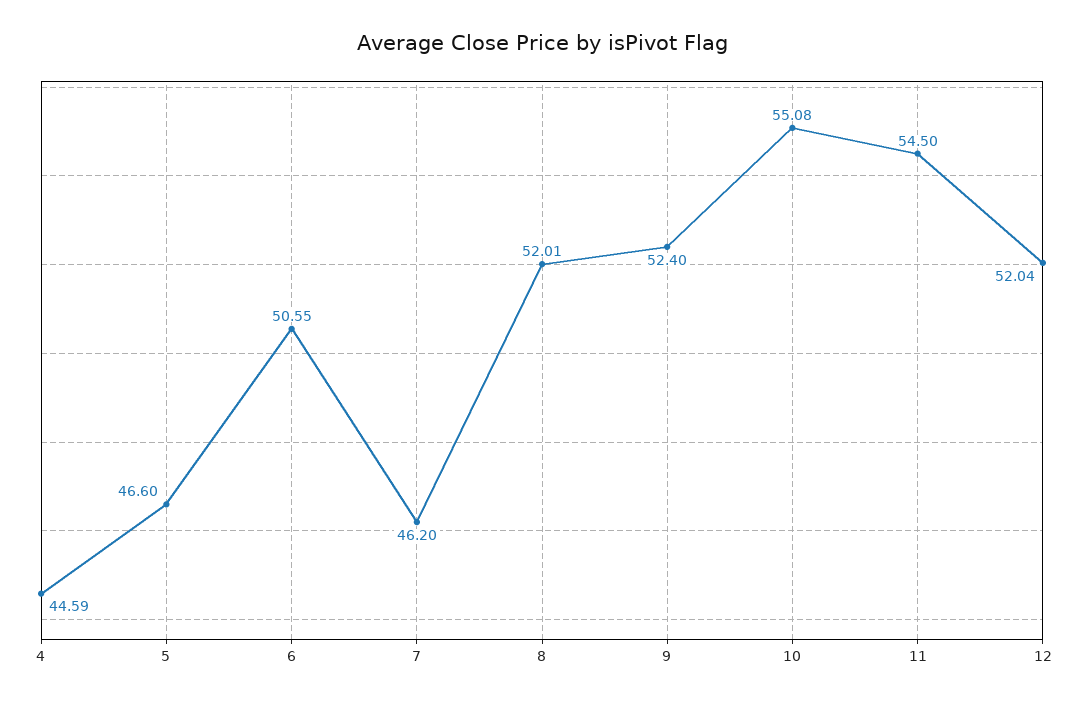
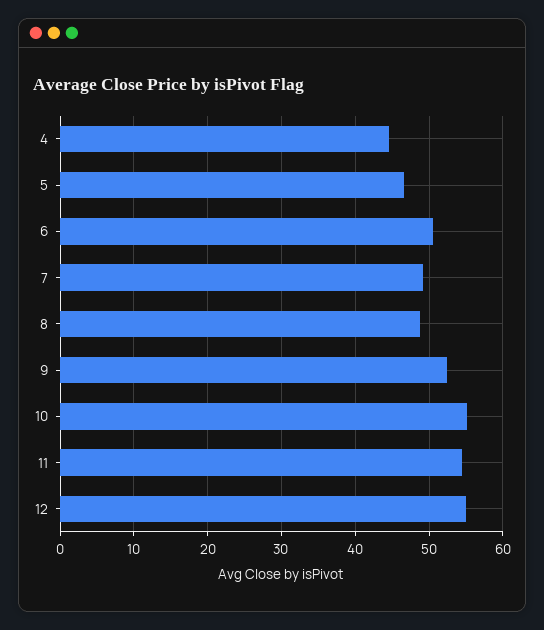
7: 46.2 -> 49
8: 52.01 -> 49
12: 52.04 -> 55

